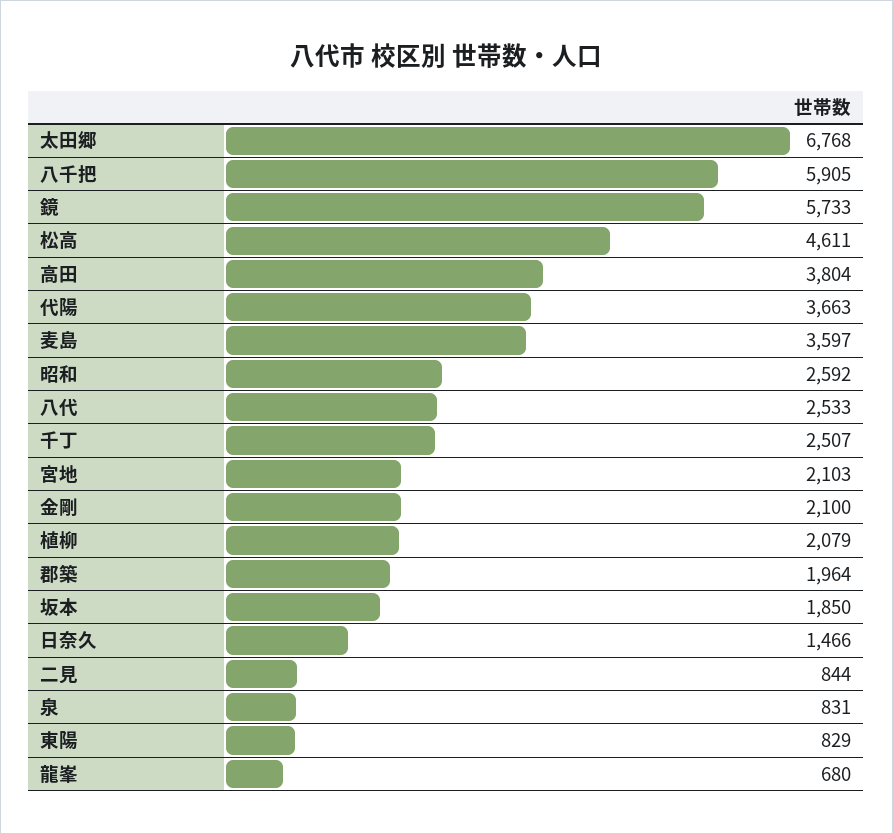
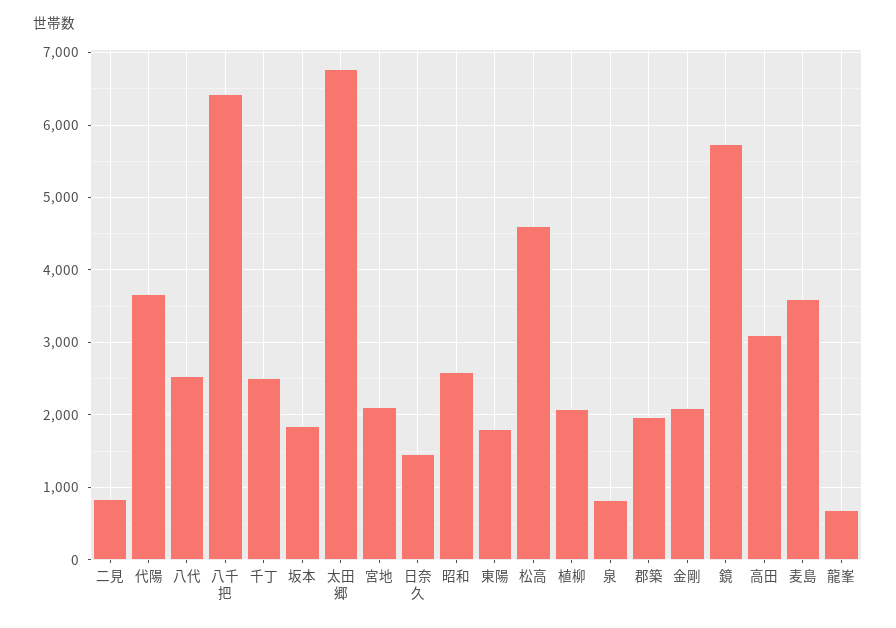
八千把: 5905 -> 6400
高田: 3804 -> 3100
東陽: 829 -> 1800

